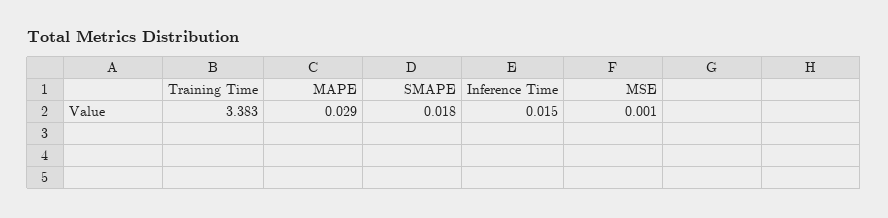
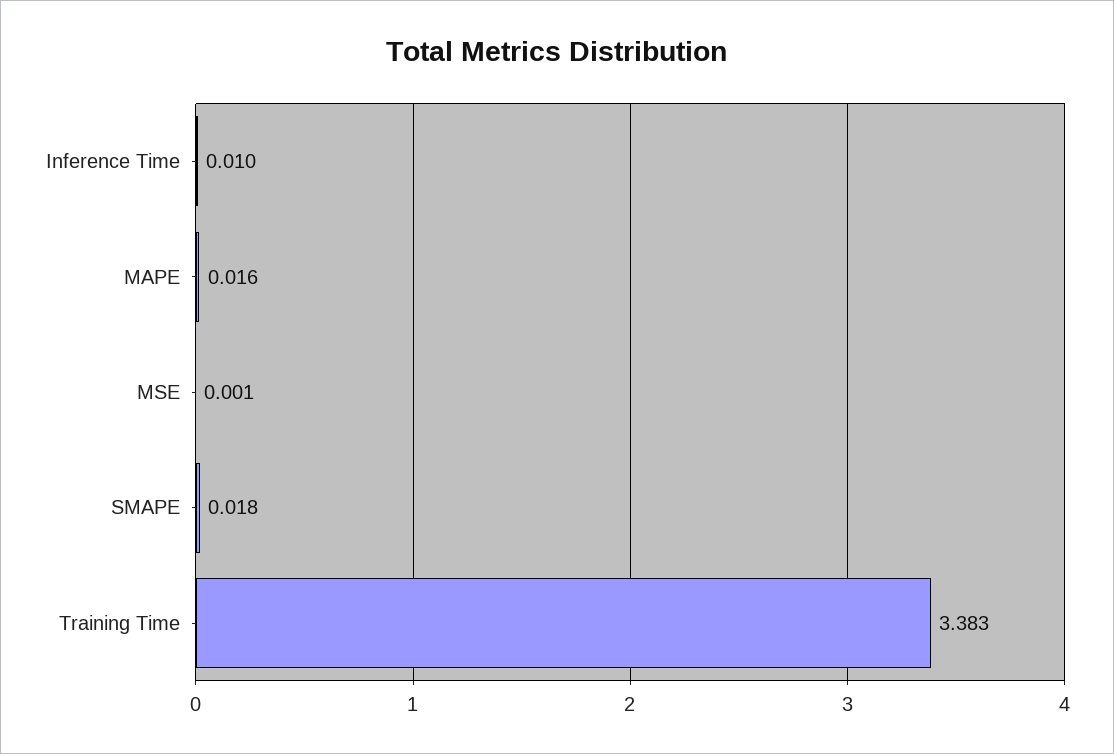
MAPE: 0.029 -> 0.016
Inference Time: 0.015 -> 0.01

